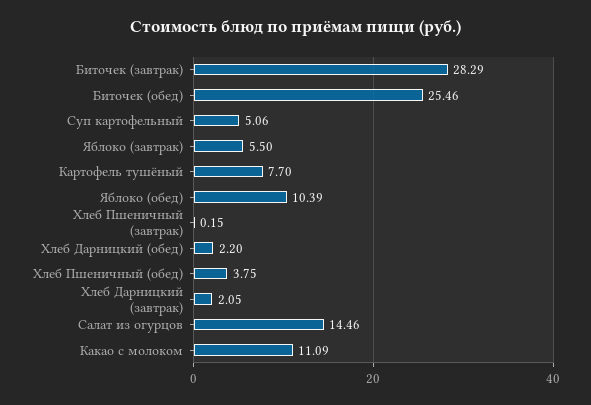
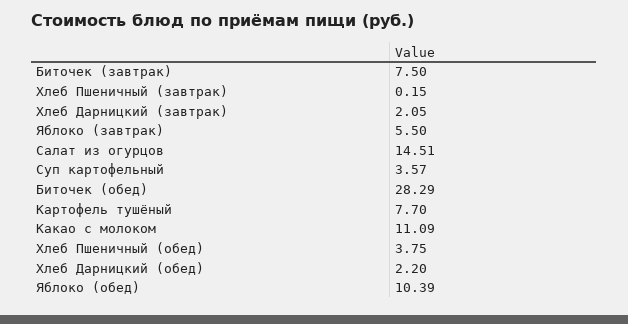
Биточек (завтрак): 28.29 -> 7.5
Биточек (обед): 25.46 -> 28.29
Суп картофельный: 5.06 -> 3.57
Салат из огурцов: 14.46 -> 14.51

